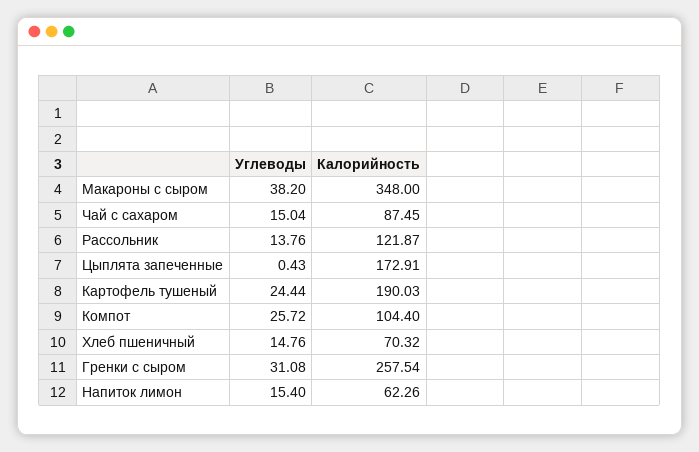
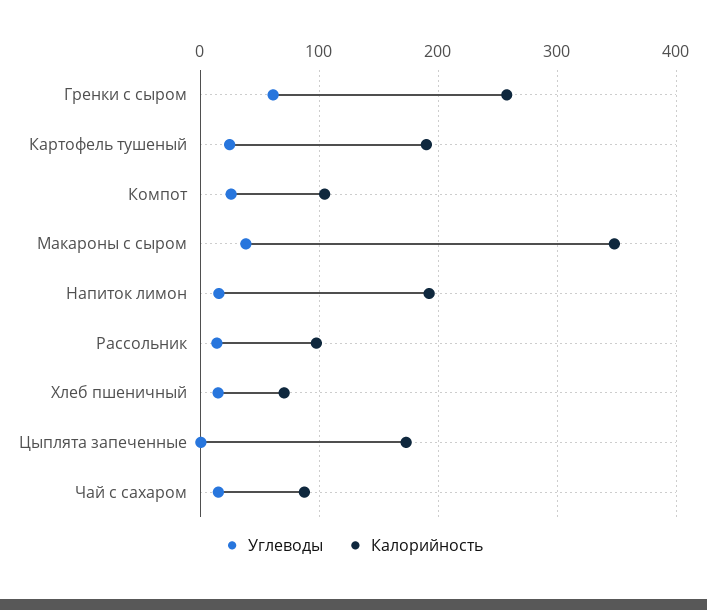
Калорийность, Рассольник: 121.87 -> 100
Углеводы, Гренки с сыром: 31.08 -> 60
Калорийность, Напиток лимон: 62.26 -> 190

